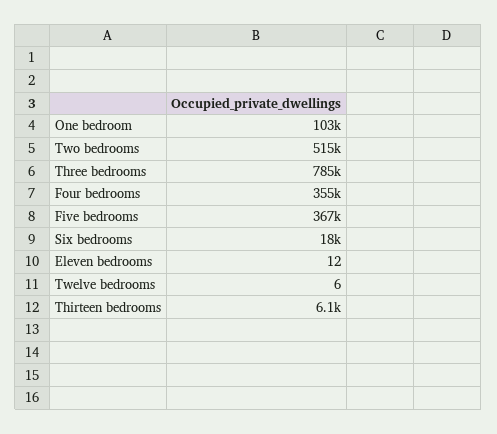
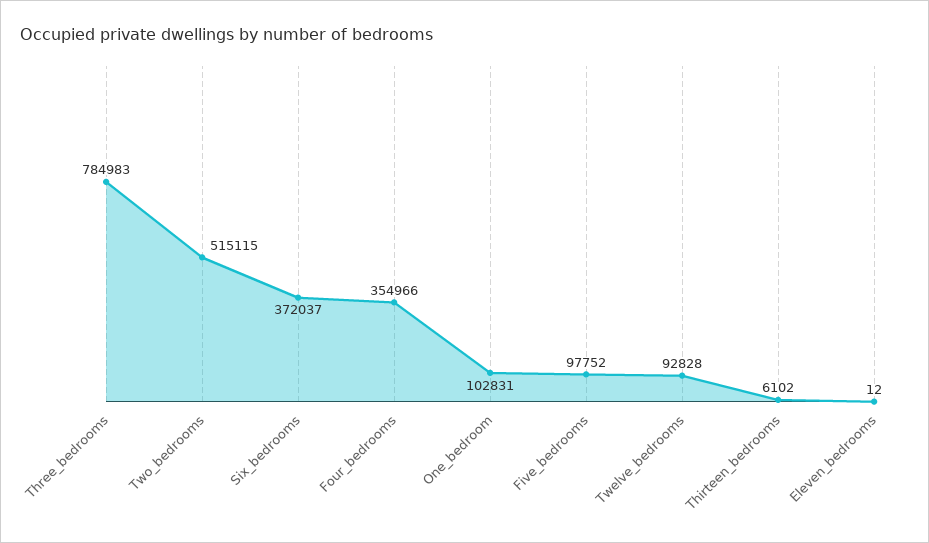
Five bedrooms: 367000 -> 97752
Six bedrooms: 18000 -> 372037
Twelve bedrooms: 6 -> 92828

